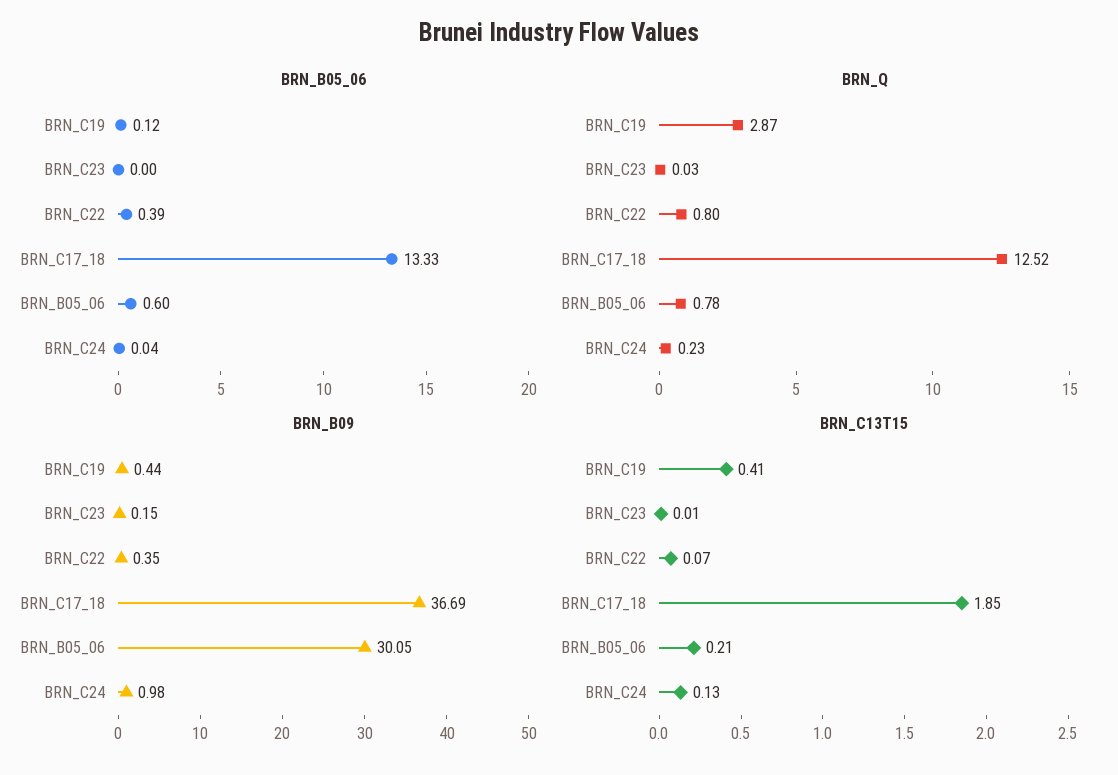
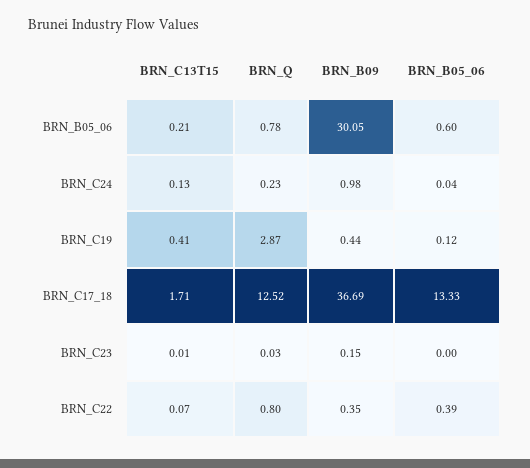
BRN_C13T15, BRN_C17_18: 1.85 -> 1.71

